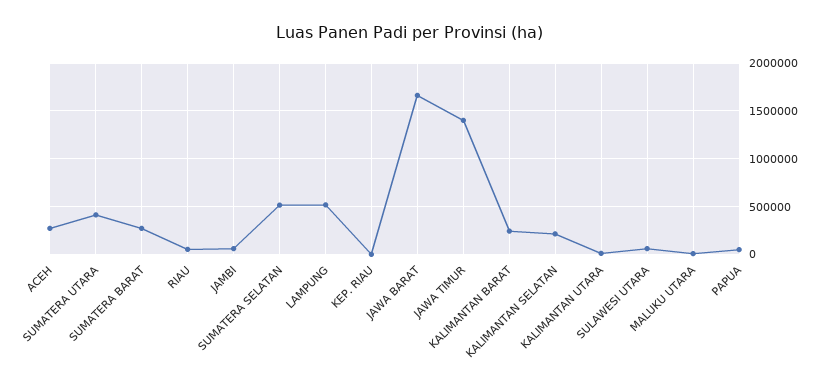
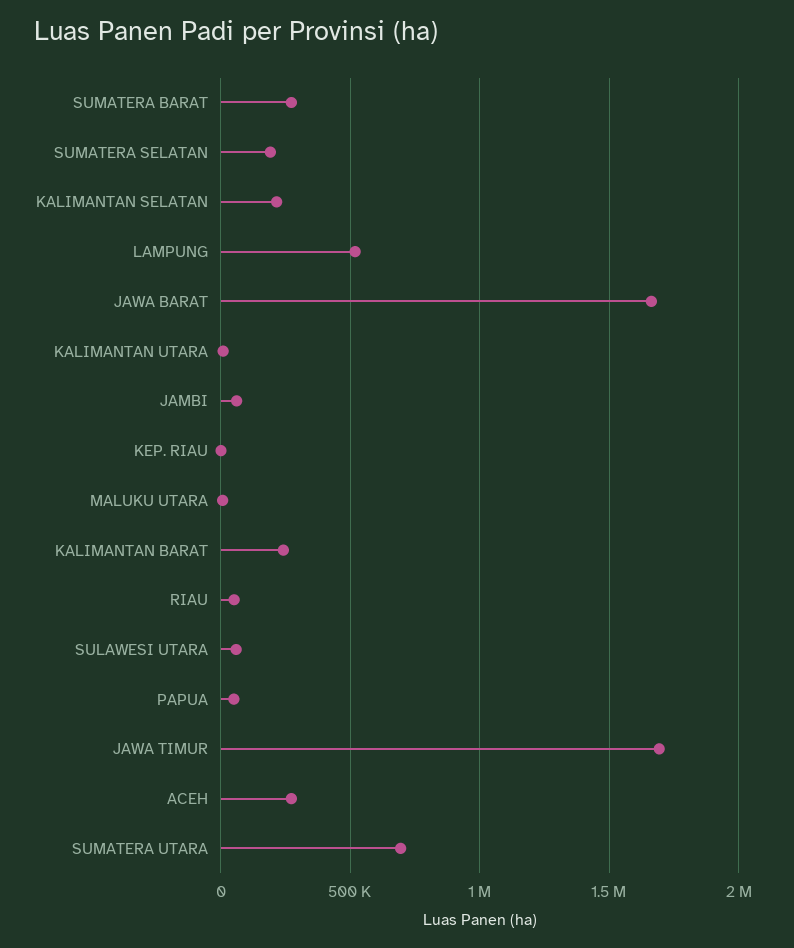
SUMATERA UTARA: 400000 -> 700000
SUMATERA SELATAN: 500000 -> 200000
JAWA TIMUR: 1400000 -> 1700000

